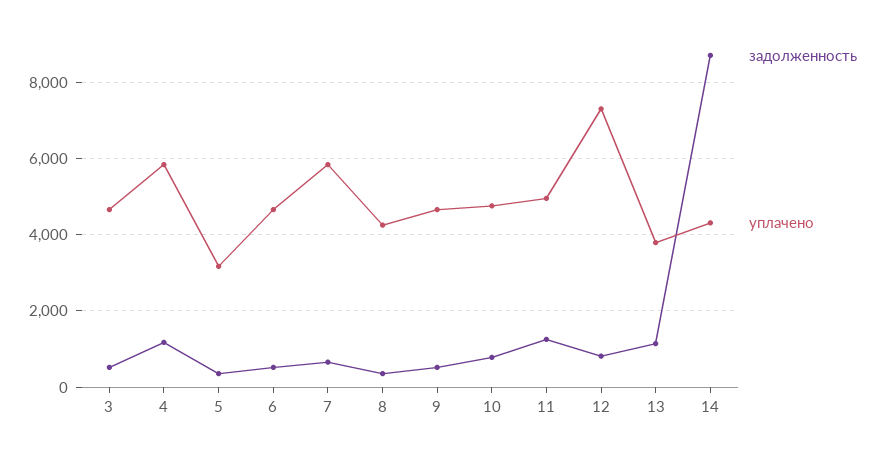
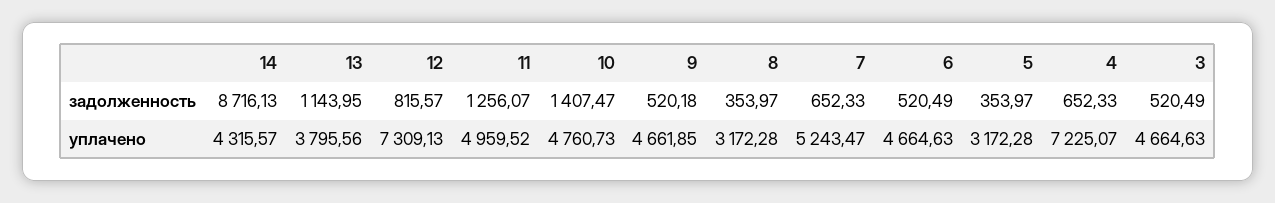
задолженность, 4: 1200 -> 652.33
уплачено, 4: 5800 -> 7225.07
уплачено, 7: 5800 -> 5243.47
уплачено, 8: 4200 -> 3172.28
задолженность, 10: 800 -> 1407.47

